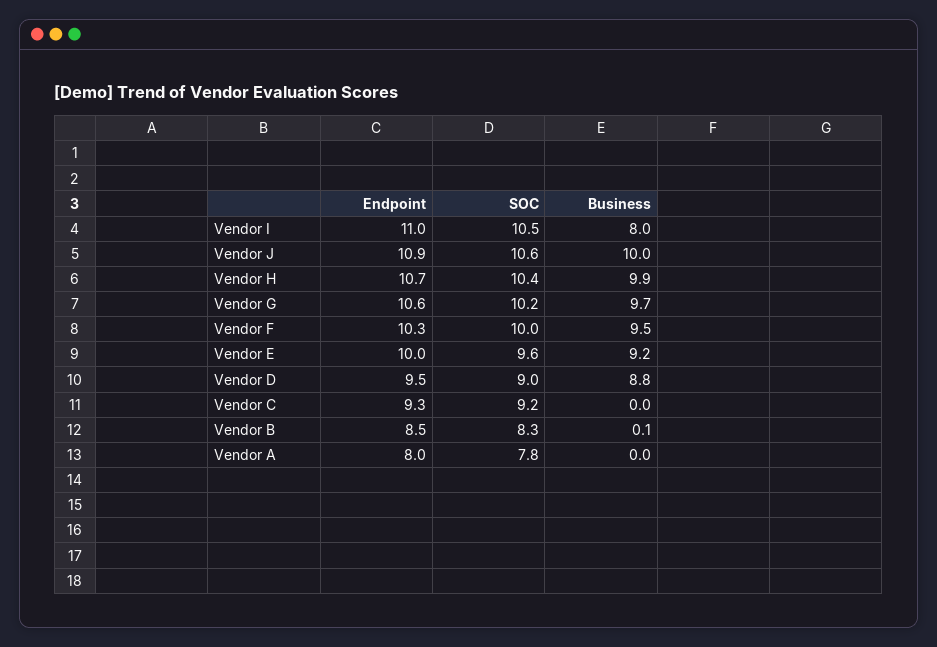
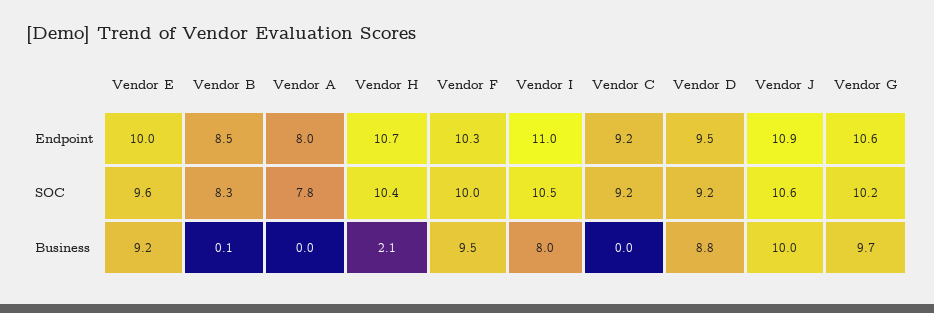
Business, Vendor H: 9.9 -> 2.1
SOC, Vendor D: 9 -> 9.2
Endpoint, Vendor C: 9.3 -> 9.2

